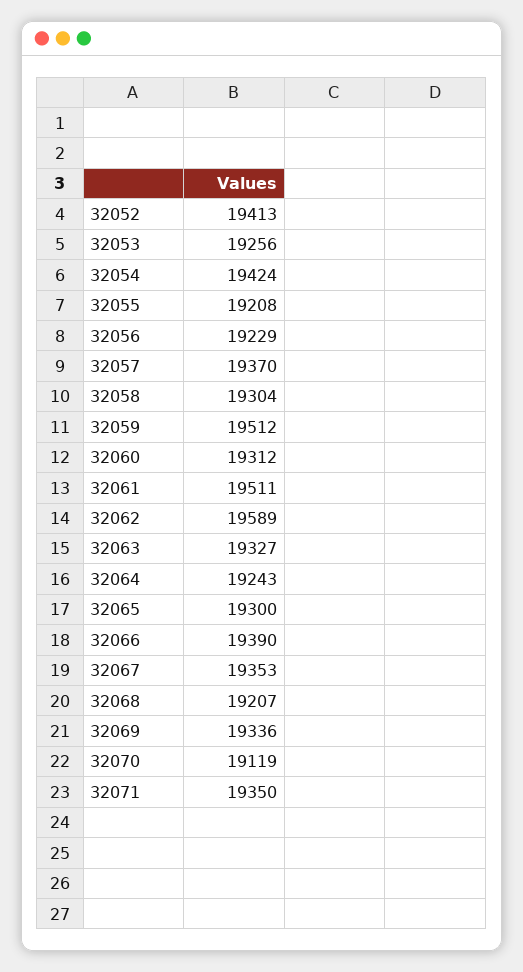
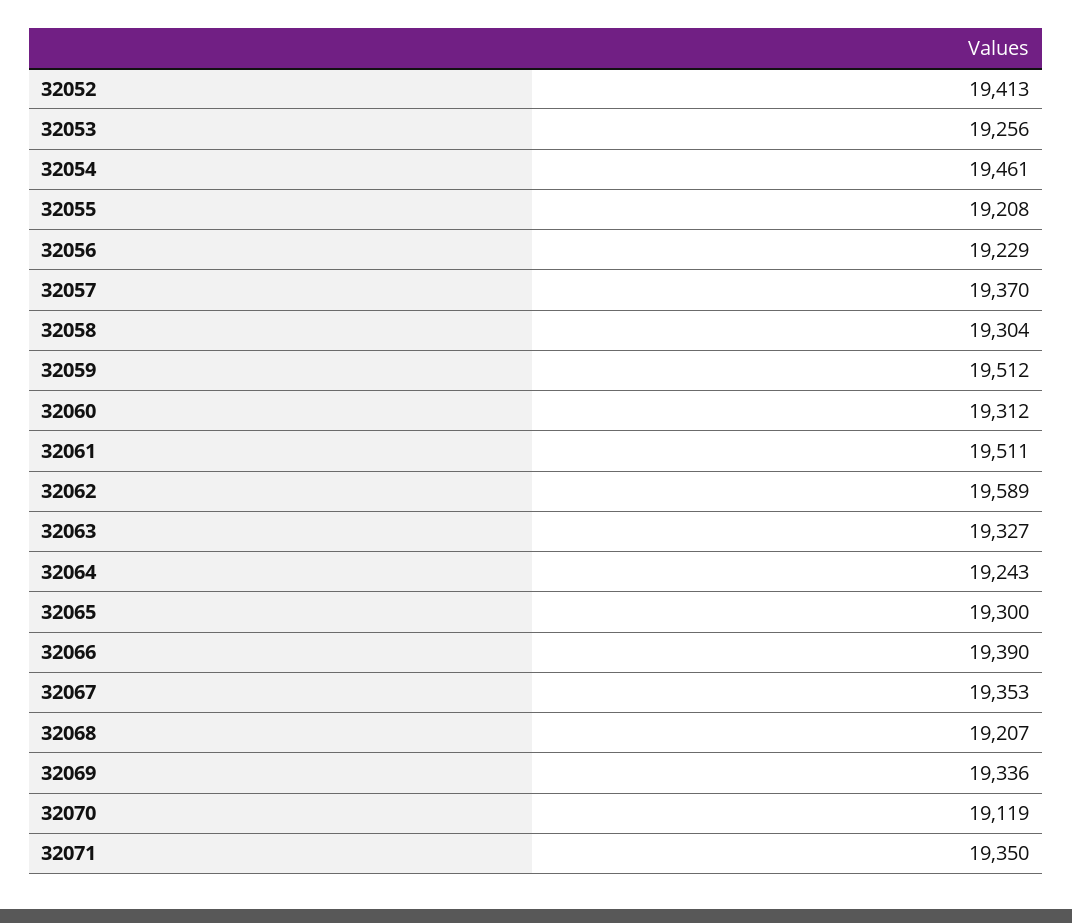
32054: 19424 -> 19461

